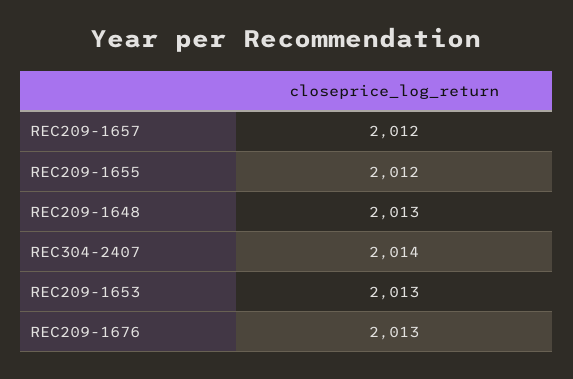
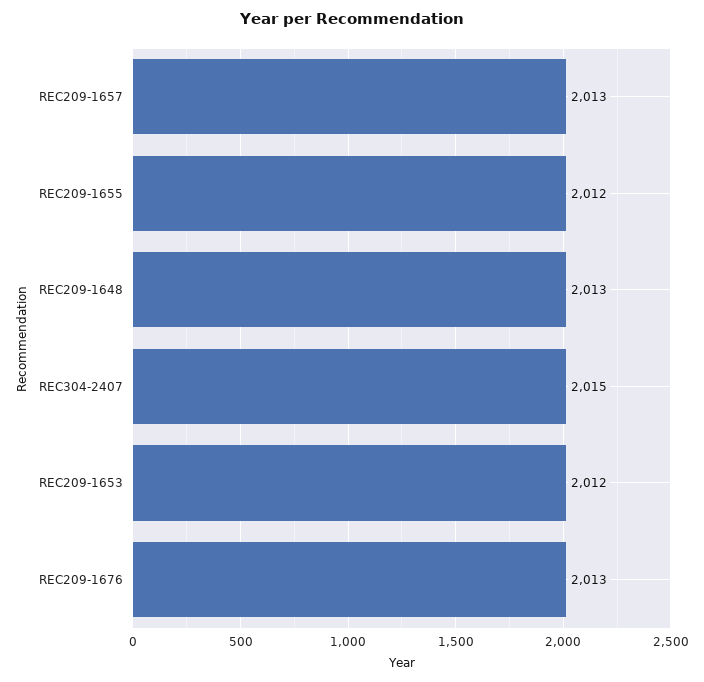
REC209-1657: 2012 -> 2013
REC304-2407: 2014 -> 2015
REC209-1653: 2013 -> 2012

